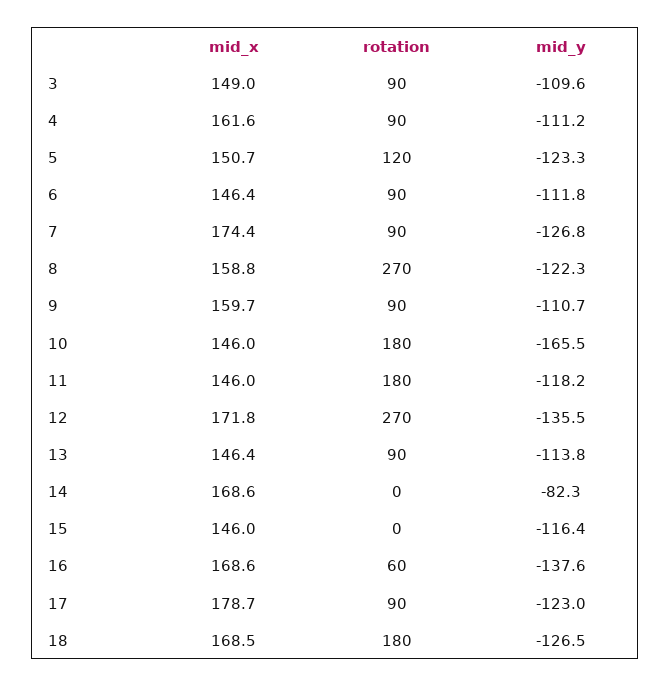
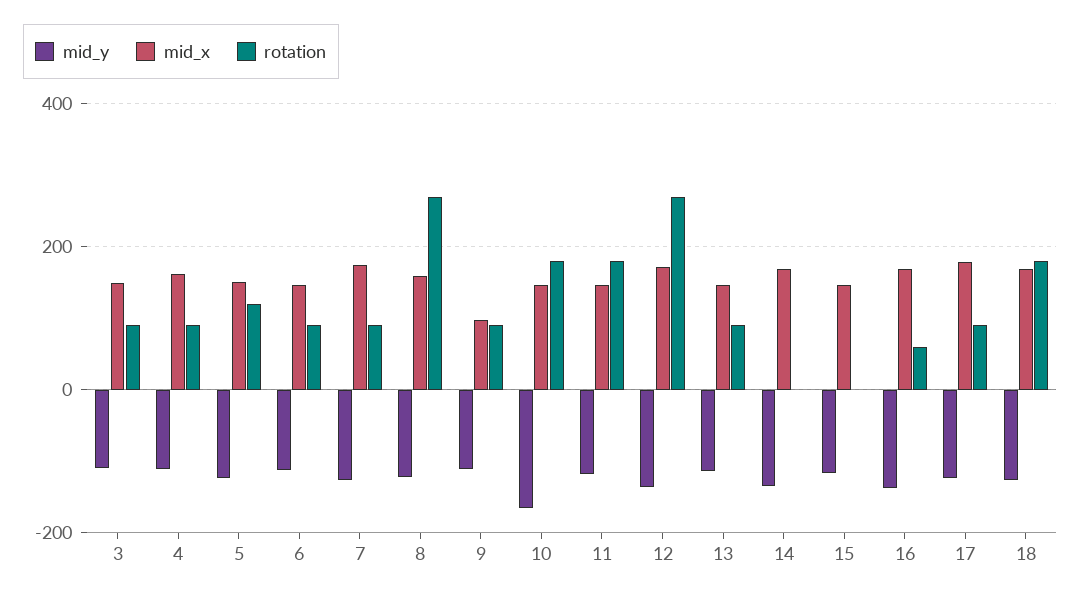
mid_x, 9: 159.7 -> 100
mid_y, 14: -82.3 -> -140

